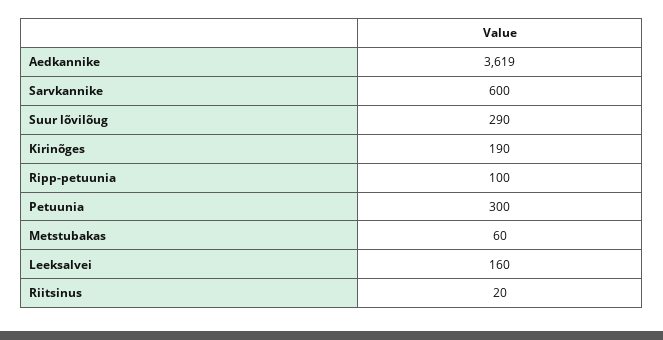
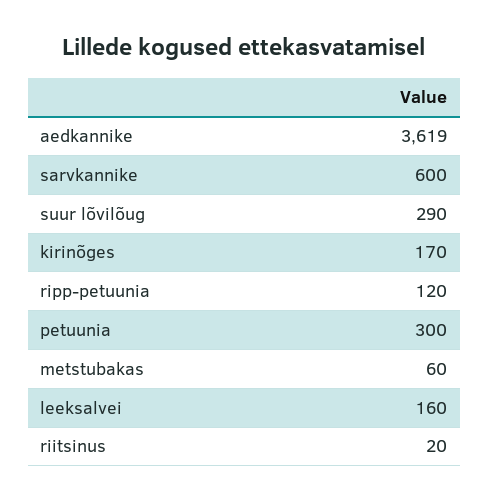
Kirinõges: 190 -> 170
Ripp-petuunia: 100 -> 120

